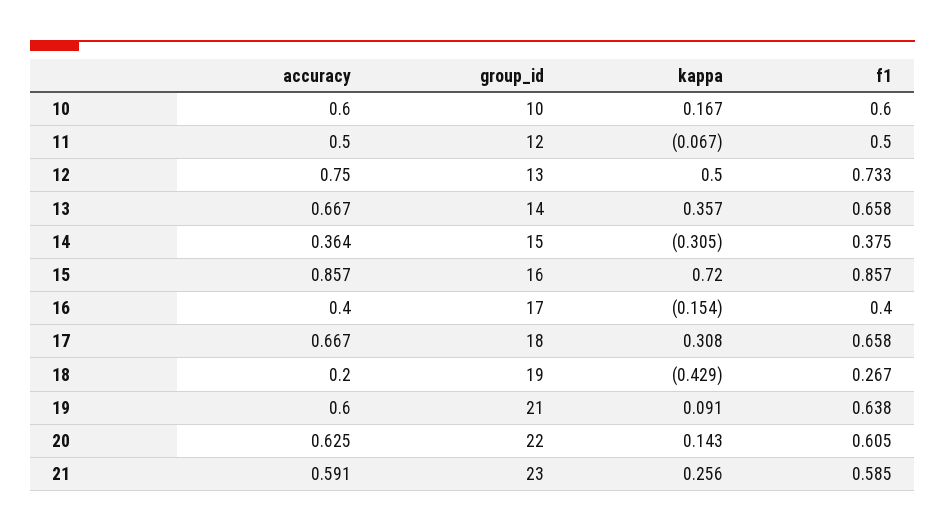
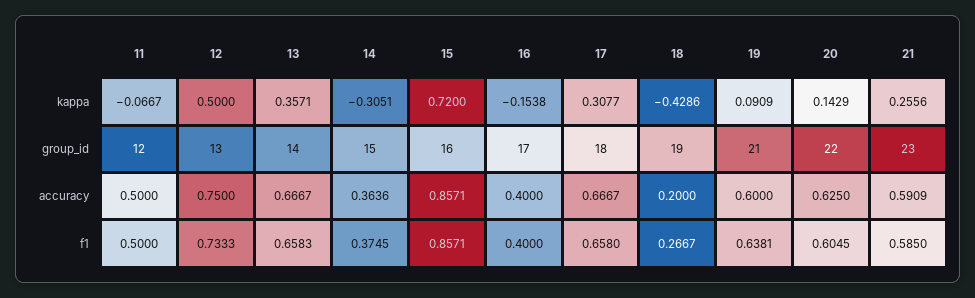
accuracy, 10: 0.6 -> none
group_id, 10: 10 -> none
kappa, 10: 0.167 -> none
f1, 10: 0.6 -> none

